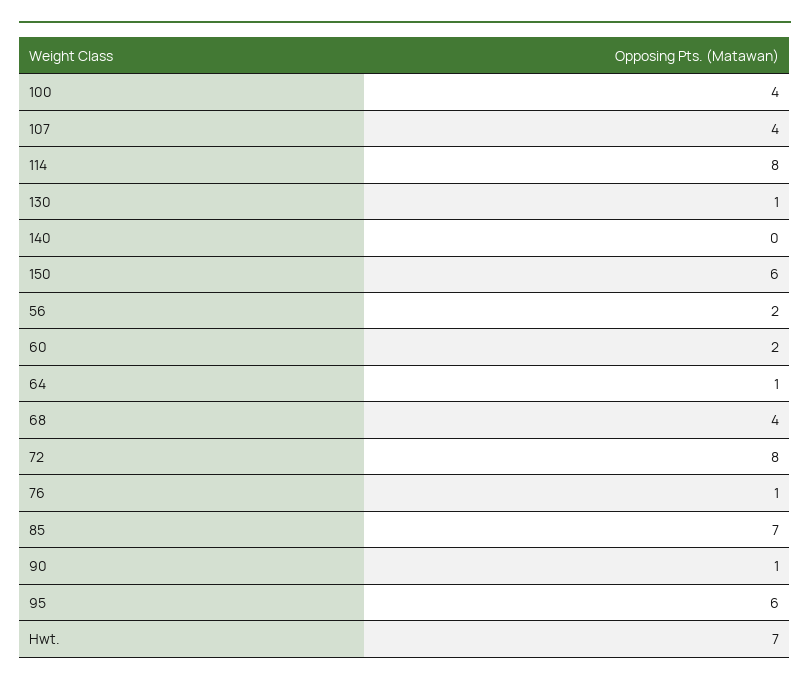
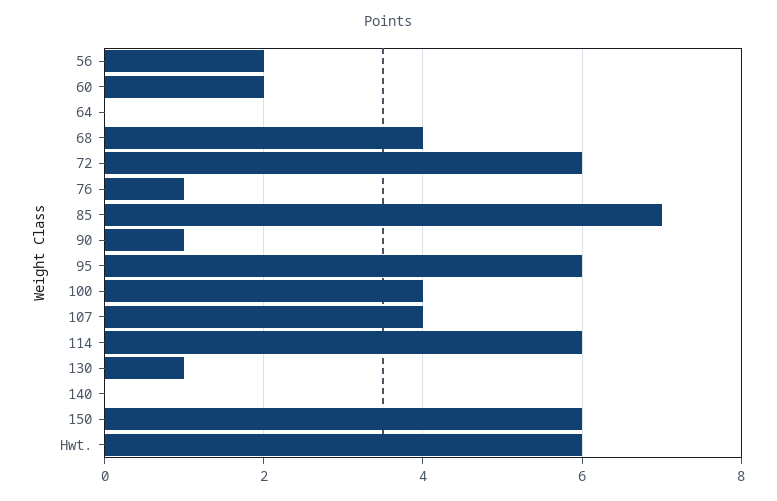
114: 8 -> 6
64: 1 -> 0
72: 8 -> 6
Hwt.: 7 -> 6

